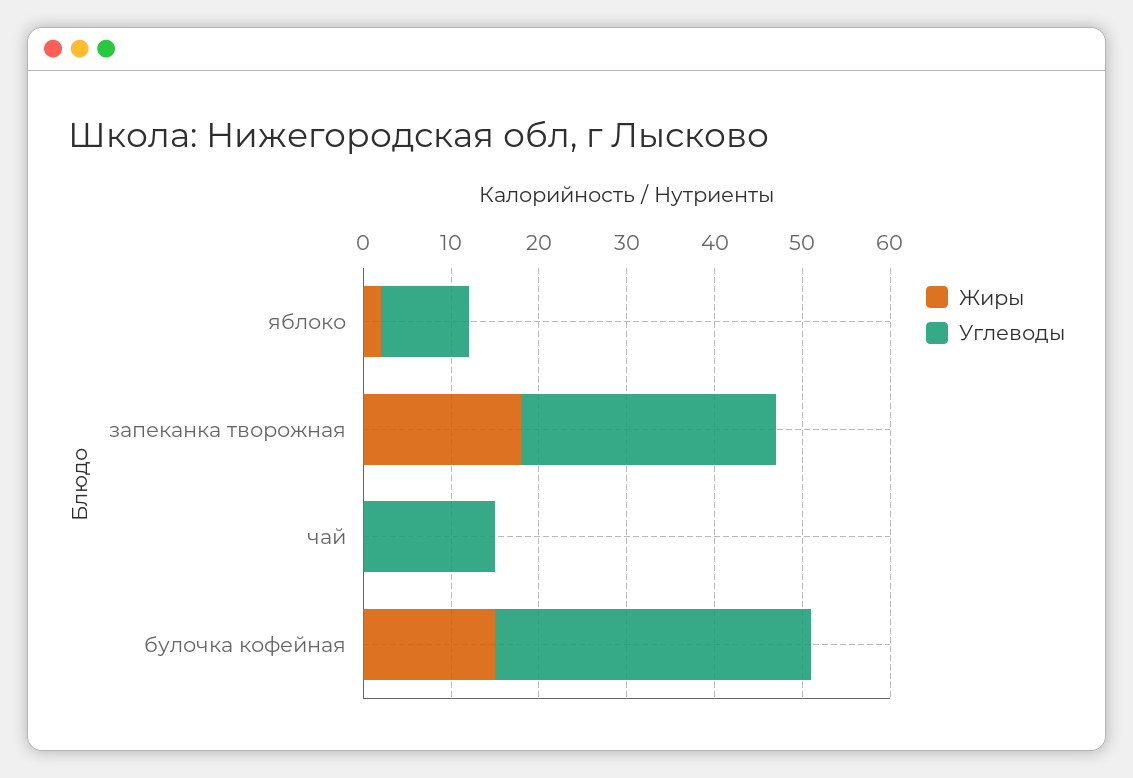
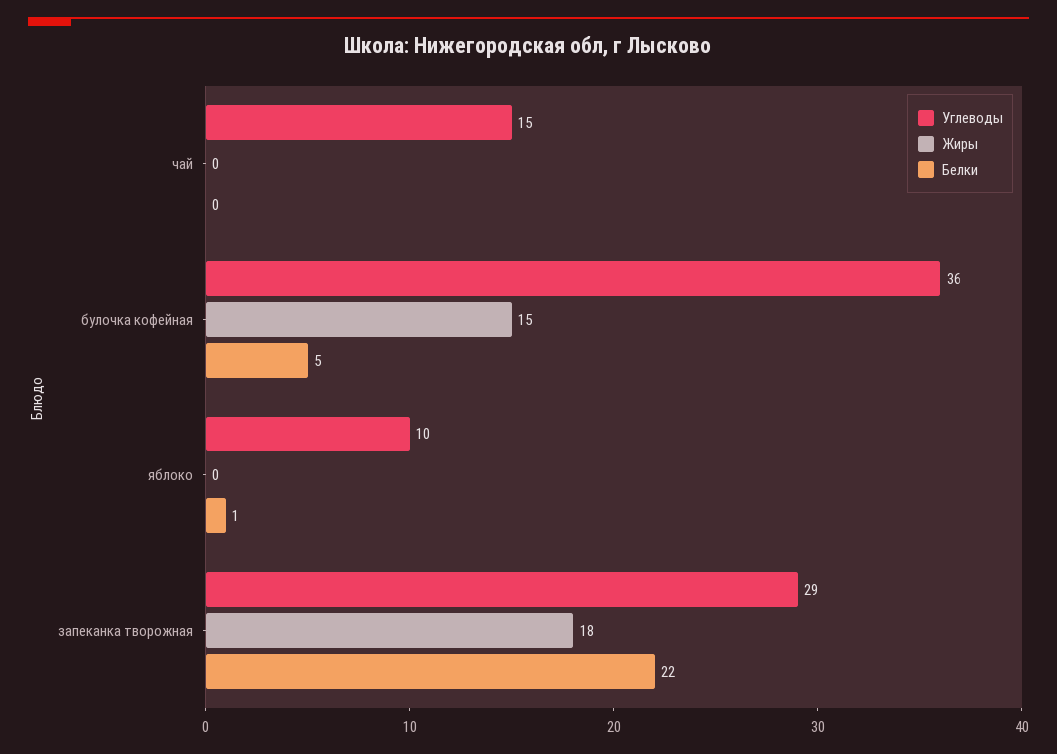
Жиры, яблоко: 2 -> 0
Белки, чай: none -> 0
Белки, булочка кофейная: none -> 5
Белки, яблоко: none -> 1
Белки, запеканка творожная: none -> 22

